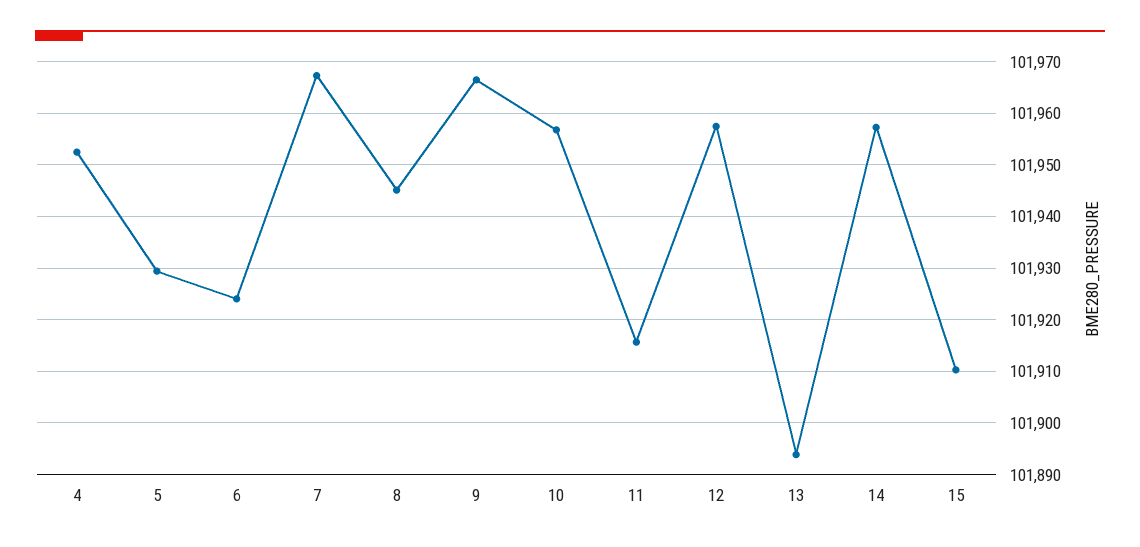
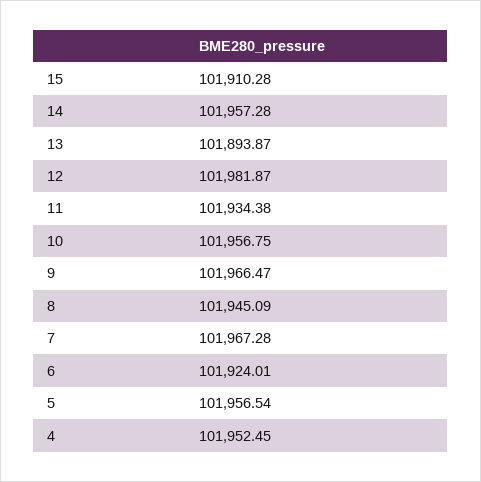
5: 101930 -> 101956.54
11: 101916 -> 101934.38
12: 101958 -> 101981.87

